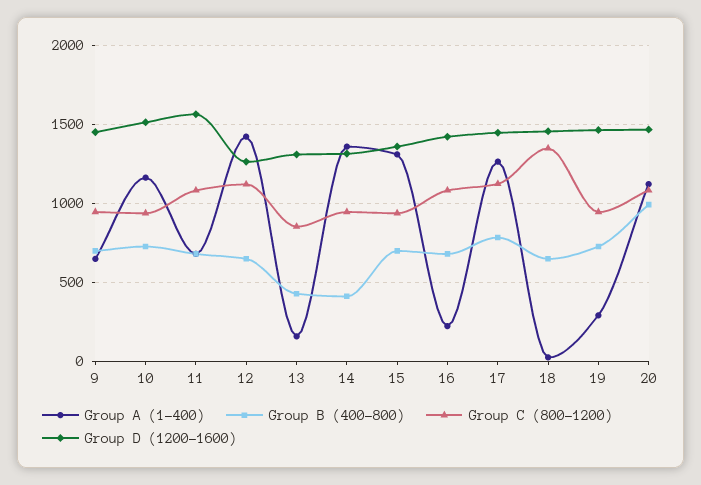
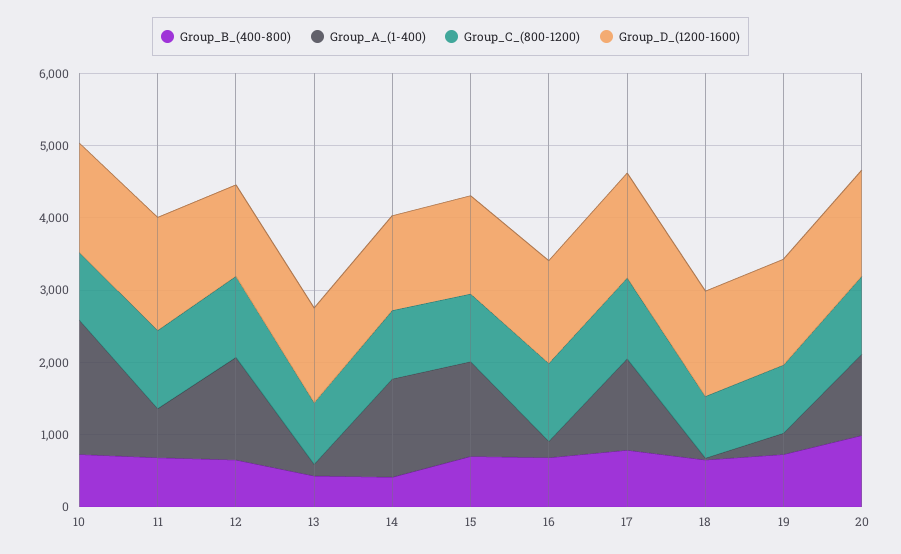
Group A (1-400), 9: 650 -> none
Group B (400-800), 9: 700 -> none
Group C (800-1200), 9: 950 -> none
Group D (1200-1600), 9: 1450 -> none
Group A (1-400), 10: 1150 -> 1800
Group C (800-1200), 18: 1350 -> 800

